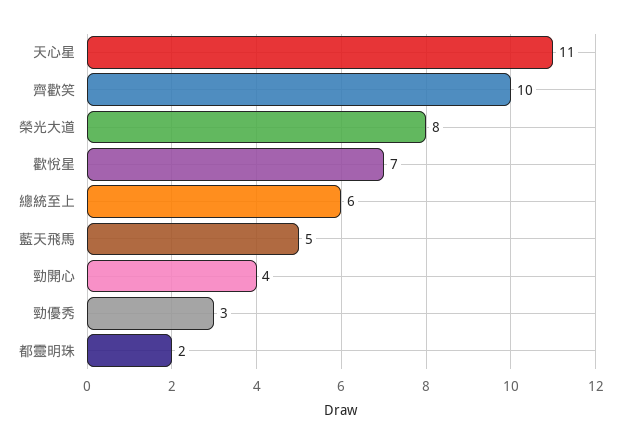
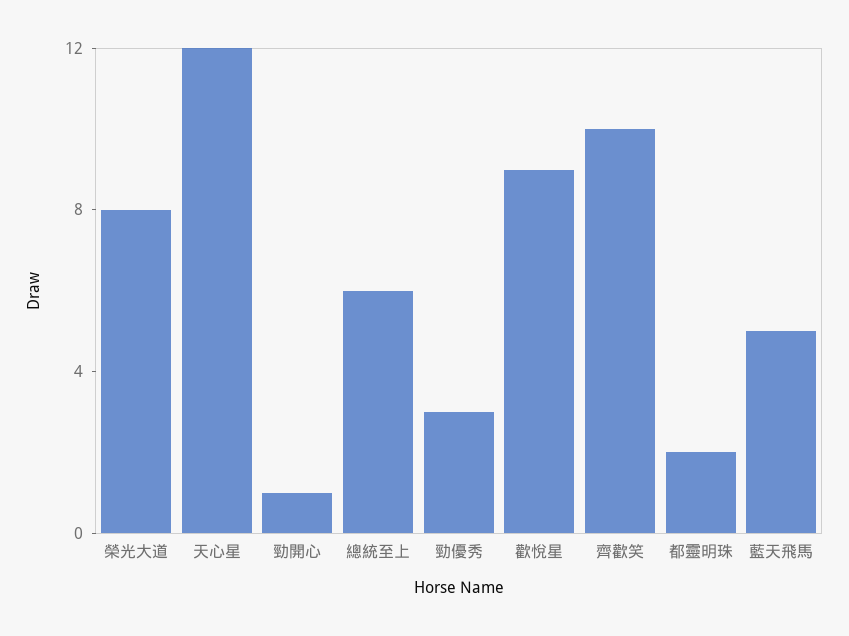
天心星: 11 -> 12
歡悅星: 7 -> 9
勁開心: 4 -> 1

